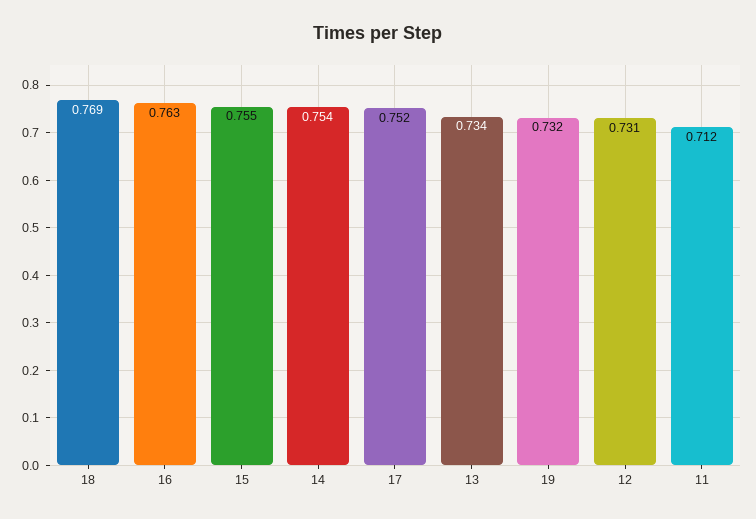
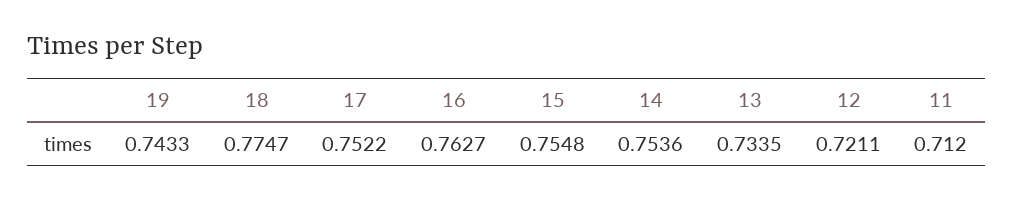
18: 0.769 -> 0.7747
19: 0.732 -> 0.7433
12: 0.731 -> 0.7211

